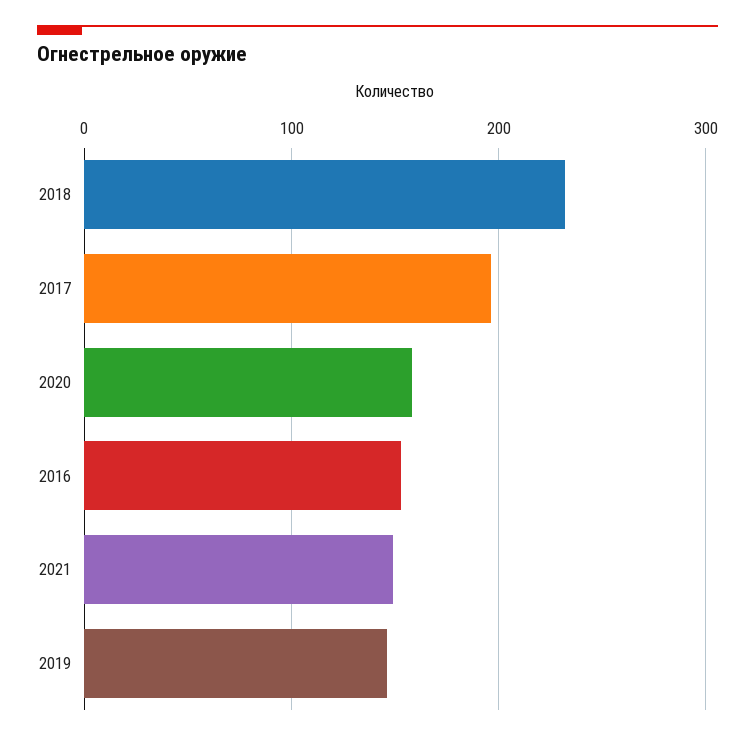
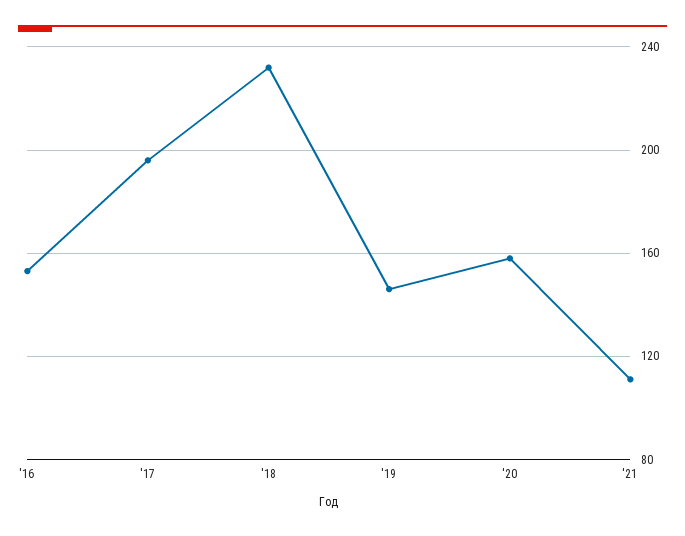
2021: 150 -> 110

